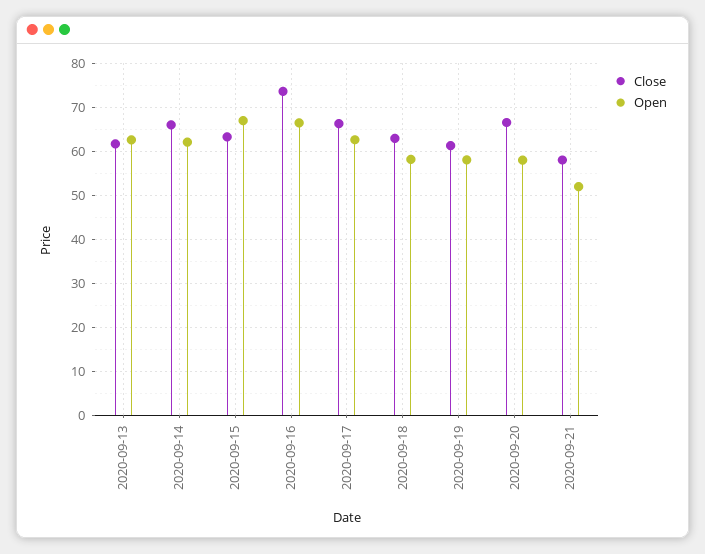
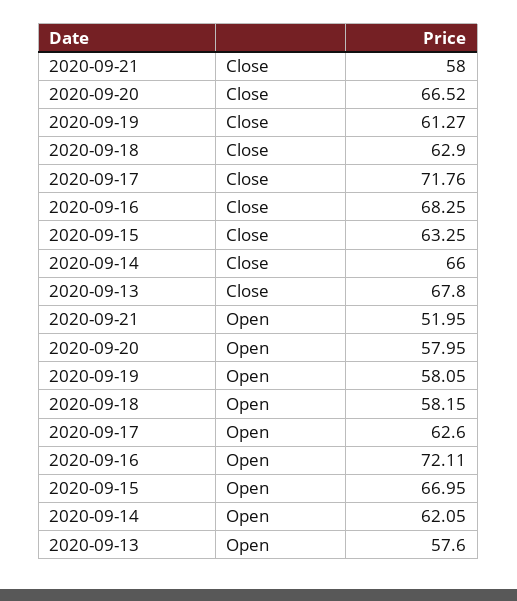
Close, 2020-09-13: 62 -> 67.8
Open, 2020-09-13: 62 -> 57.6
Close, 2020-09-16: 74 -> 68.25
Open, 2020-09-16: 66 -> 72.11
Close, 2020-09-17: 66 -> 71.76

